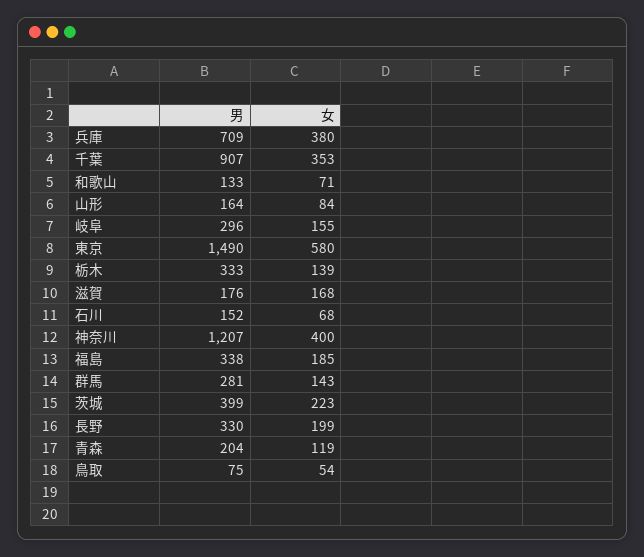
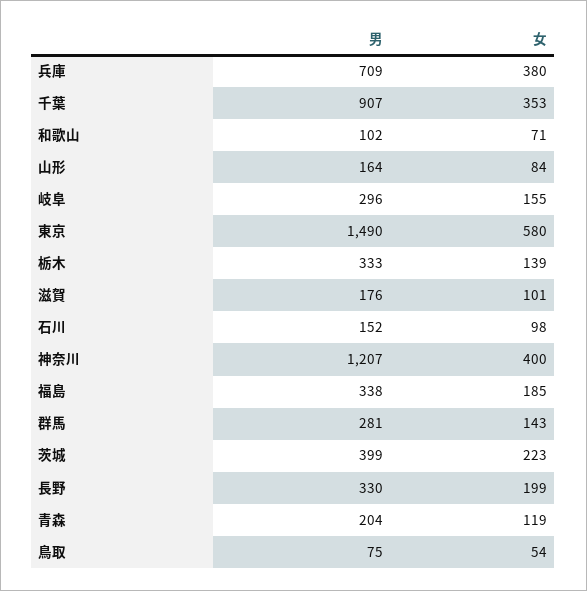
男, 和歌山: 133 -> 102
女, 滋賀: 168 -> 101
女, 石川: 68 -> 98

